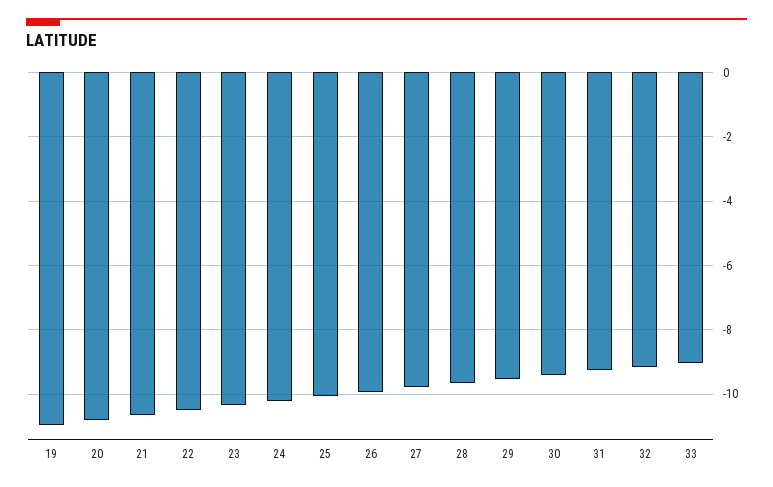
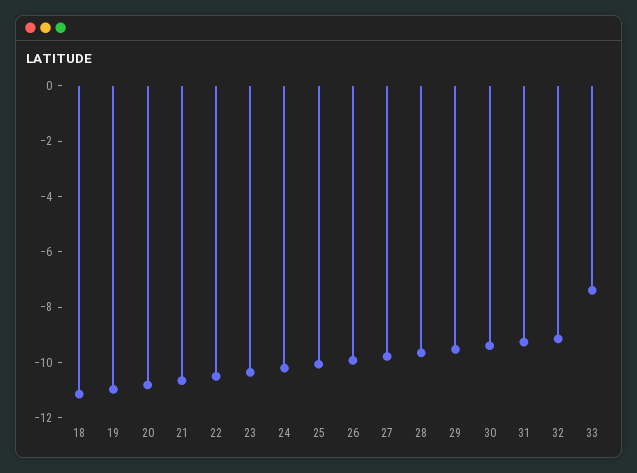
33: -9 -> -7.5
18: none -> -11

